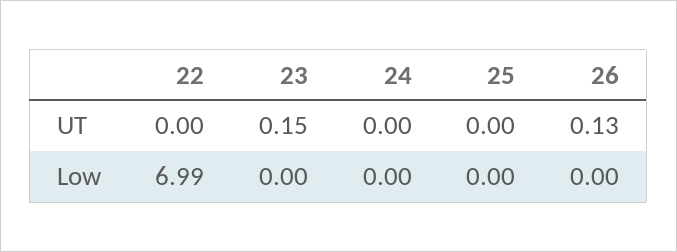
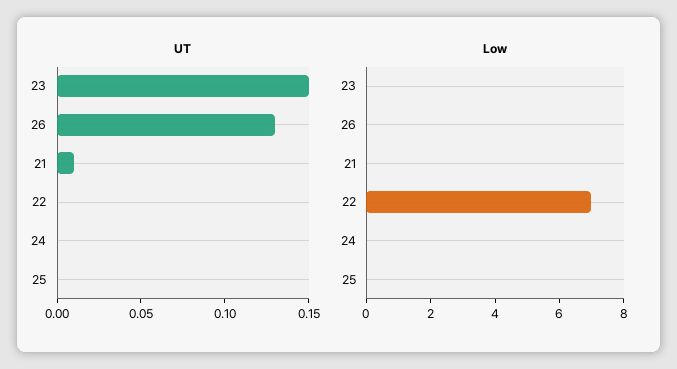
UT, 21: none -> 0.01
Low, 21: none -> 0

